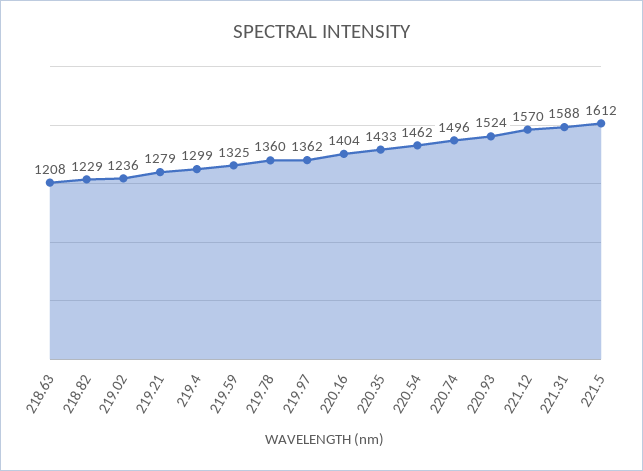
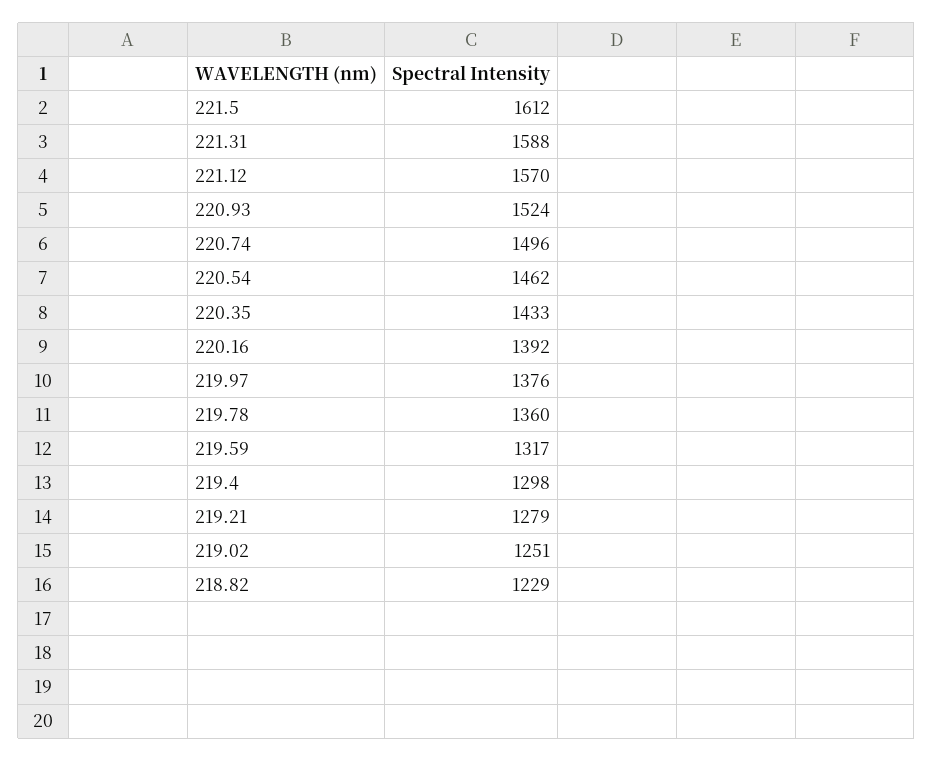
218.63: 1208 -> none
219.02: 1236 -> 1251
219.4: 1299 -> 1298
219.59: 1325 -> 1317
219.97: 1362 -> 1376
220.16: 1404 -> 1392

